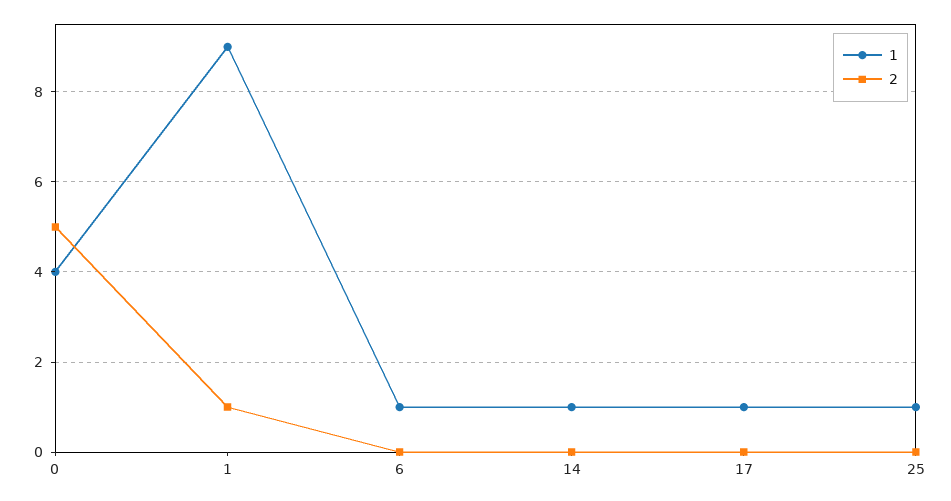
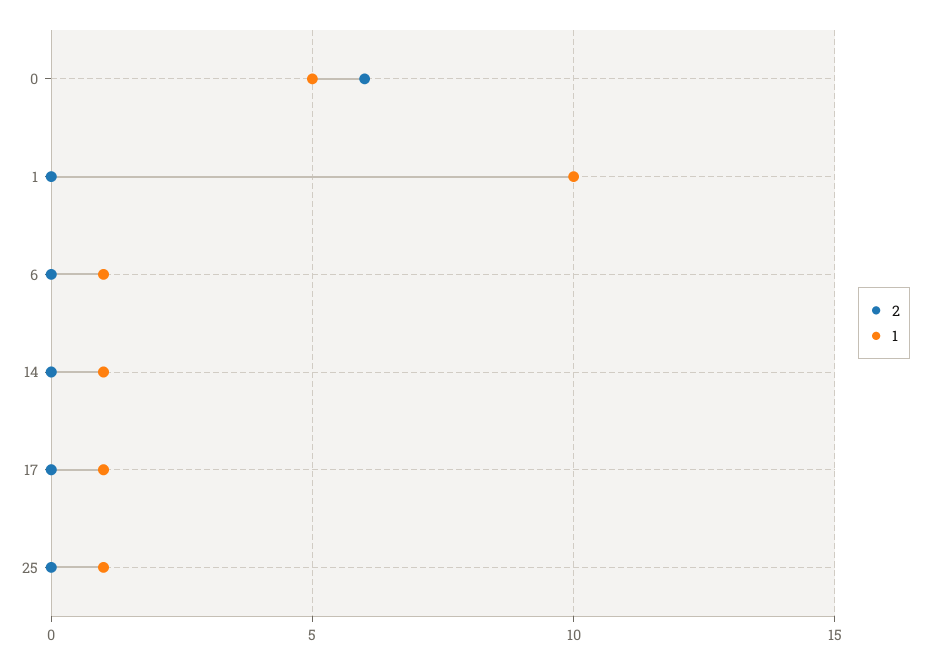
1, 0: 4 -> 5
2, 0: 5 -> 6
1, 1: 9 -> 10
2, 1: 1 -> 0

